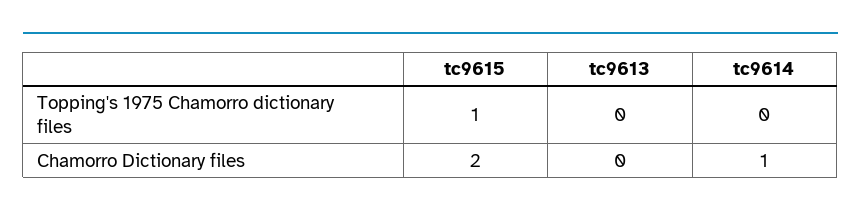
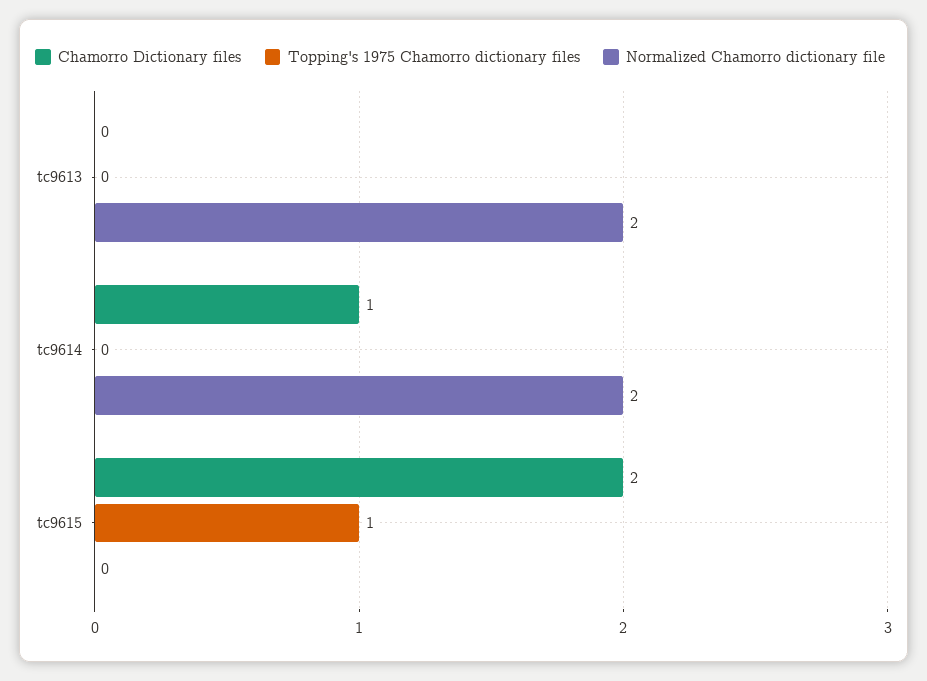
Normalized Chamorro dictionary file, tc9613: none -> 2
Normalized Chamorro dictionary file, tc9614: none -> 2
Normalized Chamorro dictionary file, tc9615: none -> 0

